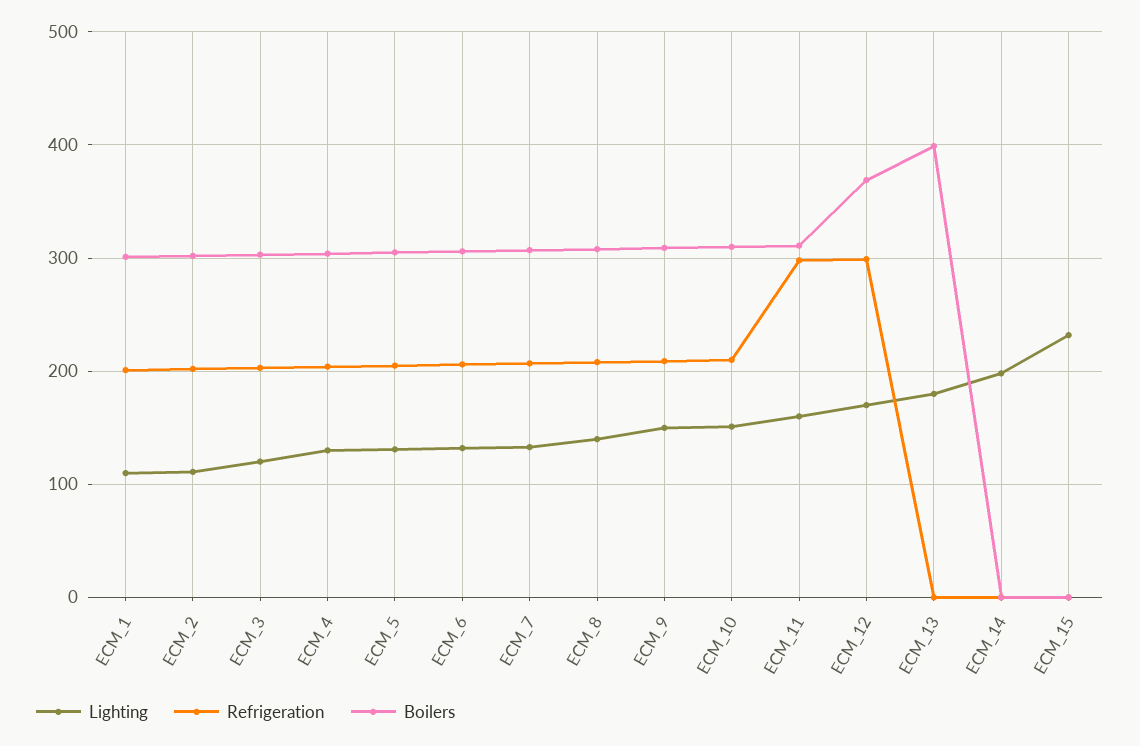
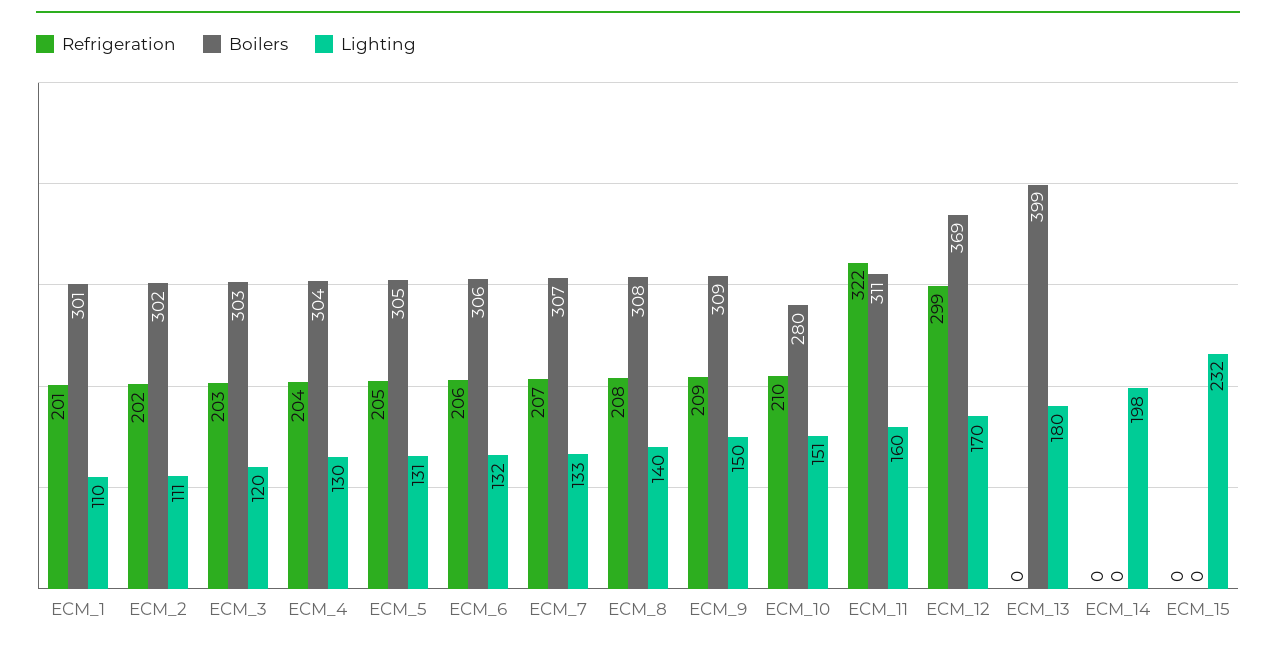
Boilers, ECM_10: 310 -> 280
Refrigeration, ECM_11: 300 -> 322

